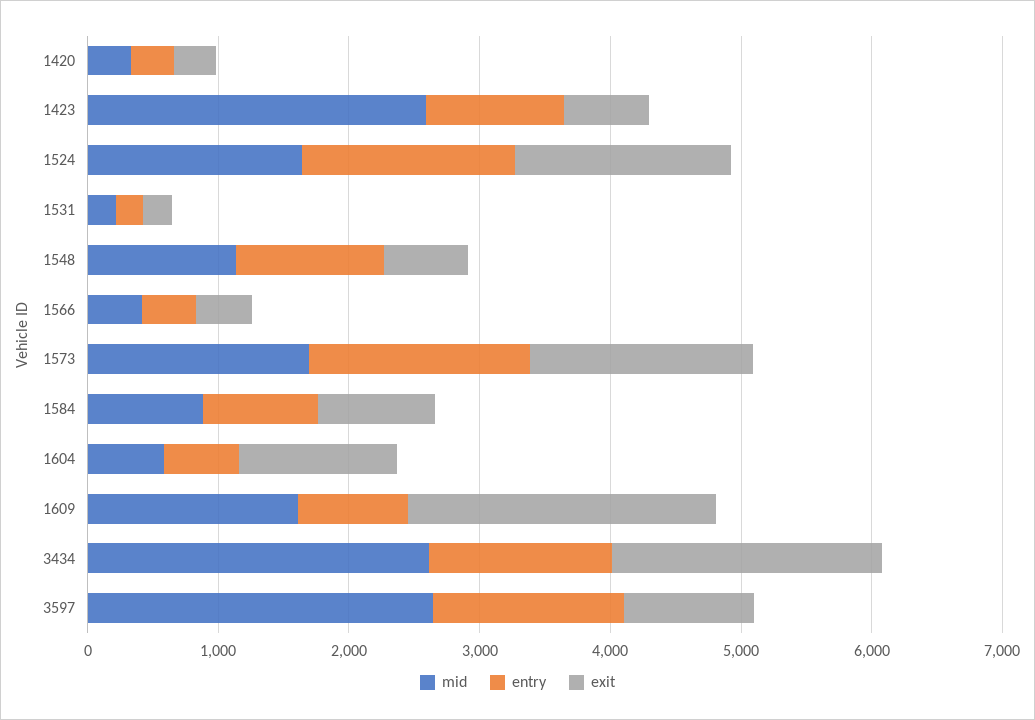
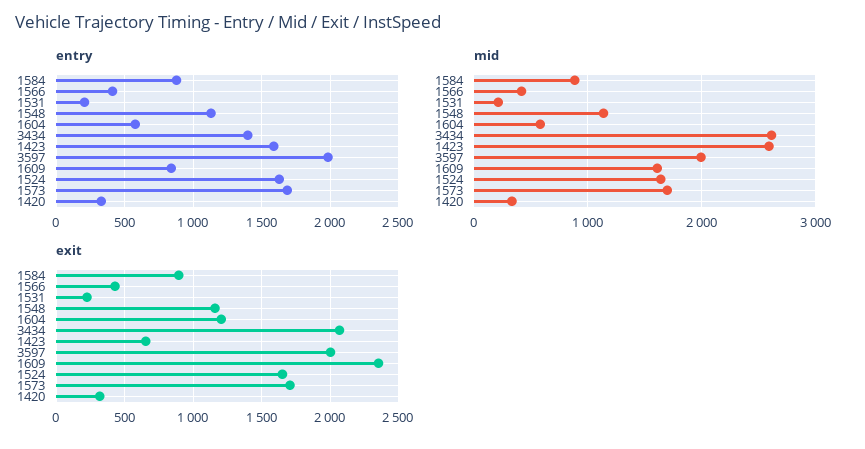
entry, 1423: 1000 -> 1600
exit, 1548: 600 -> 1150
mid, 3597: 2600 -> 2000
entry, 3597: 1400 -> 2000
exit, 3597: 1000 -> 2000

